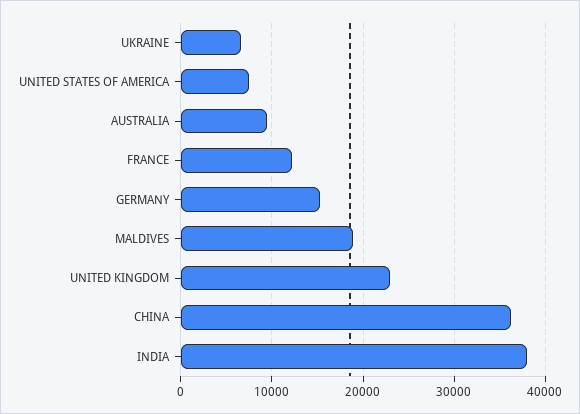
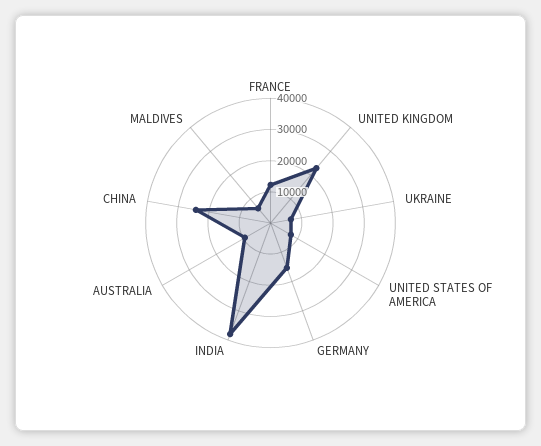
MALDIVES: 19000 -> 5000
CHINA: 36000 -> 25000

